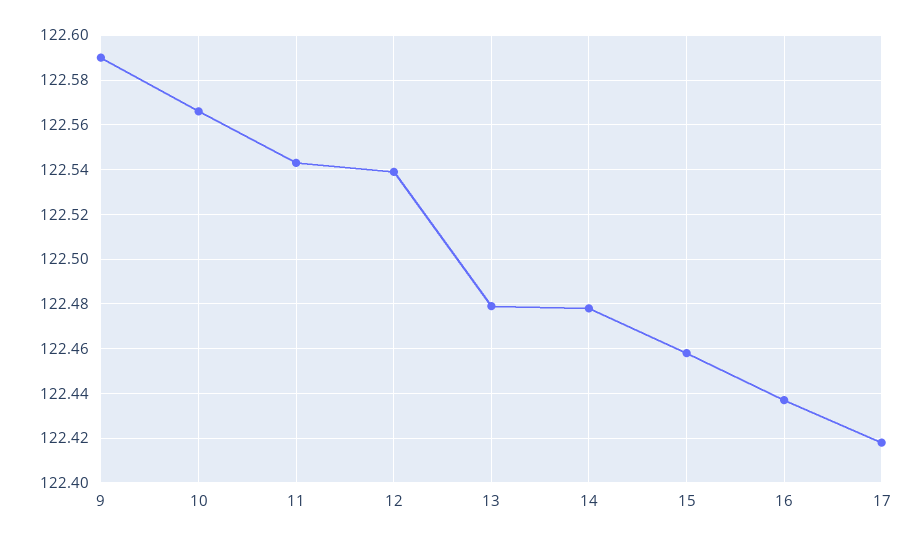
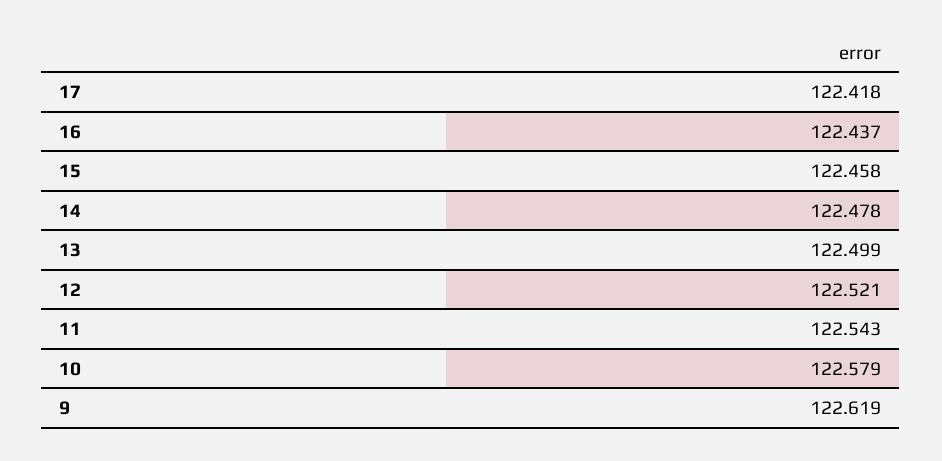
9: 122.59 -> 122.619
10: 122.565 -> 122.579
12: 122.54 -> 122.521
13: 122.48 -> 122.499

